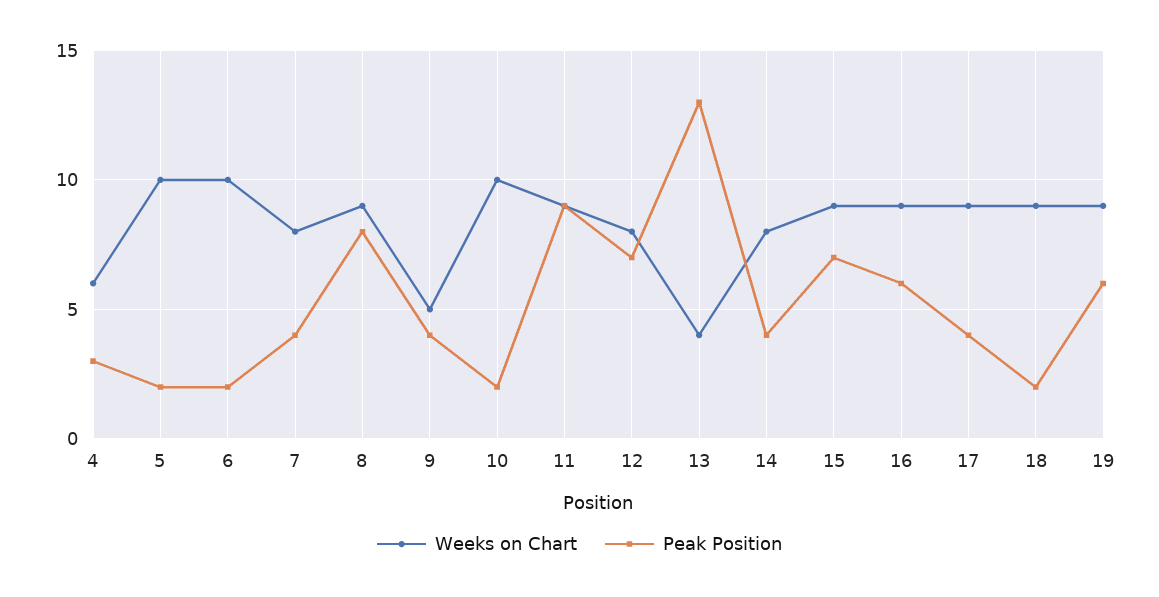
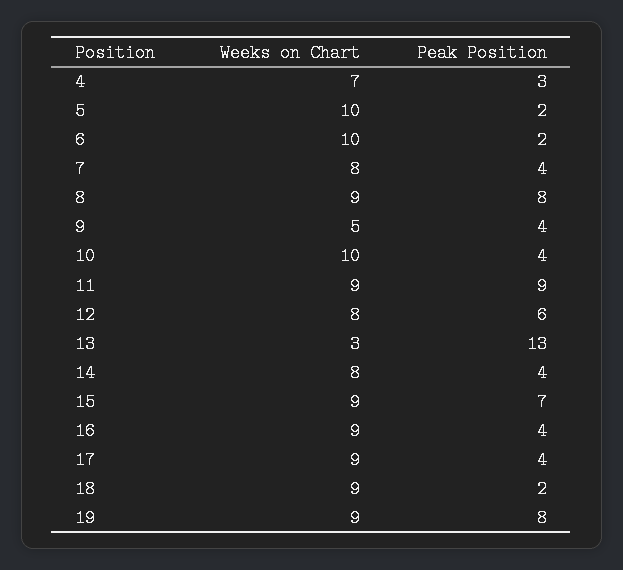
Weeks on Chart, 4: 6 -> 7
Peak Position, 10: 2 -> 4
Peak Position, 12: 7 -> 6
Weeks on Chart, 13: 4 -> 3
Peak Position, 16: 6 -> 4
Peak Position, 19: 6 -> 8

